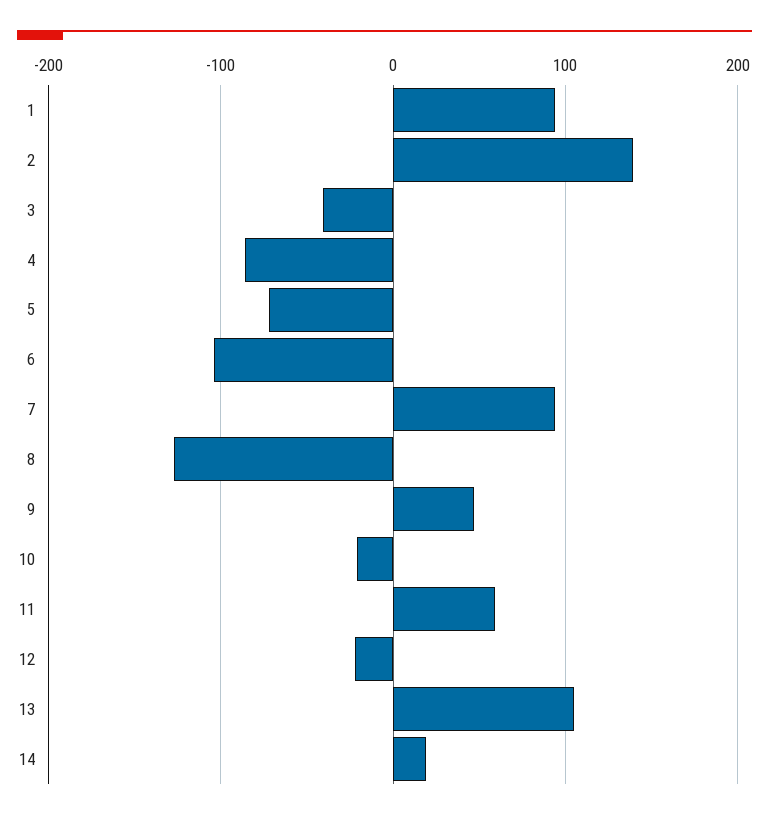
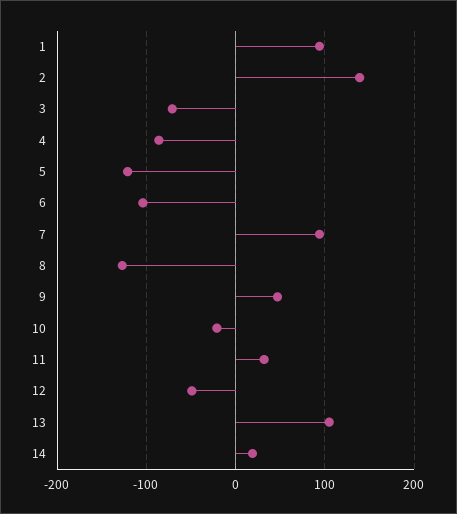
3: -40 -> -70
5: -70 -> -120
11: 60 -> 30
12: -20 -> -50

